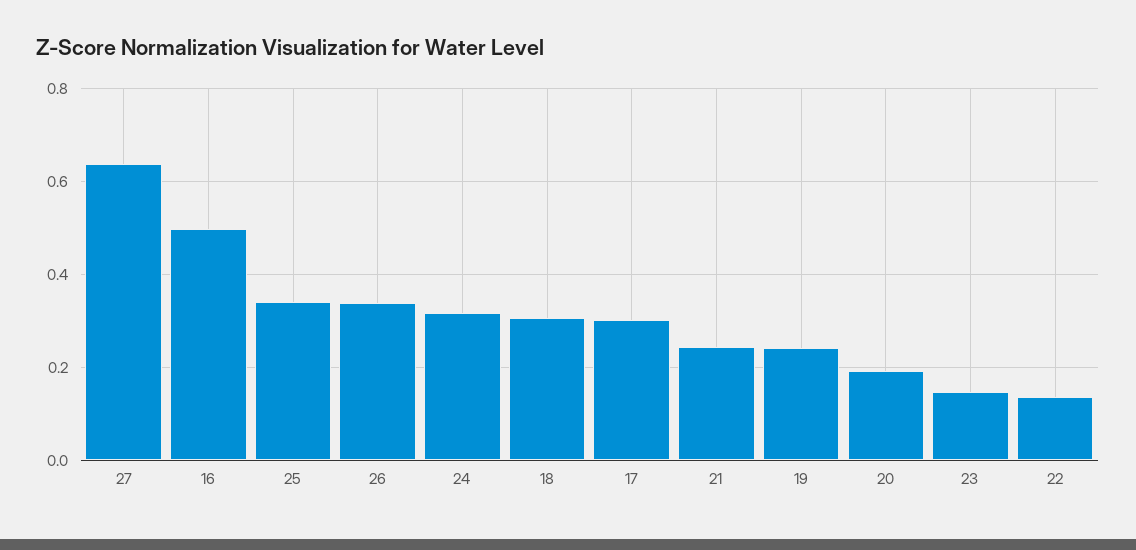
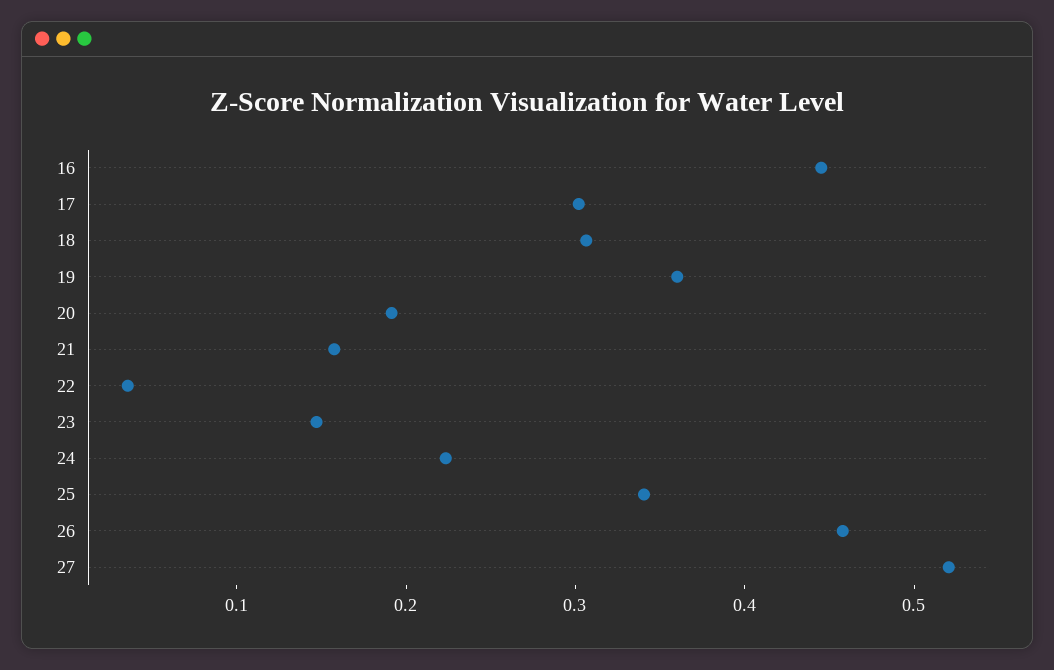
27: 0.64 -> 0.52
16: 0.5 -> 0.44
26: 0.34 -> 0.46
24: 0.32 -> 0.22
21: 0.24 -> 0.16
19: 0.24 -> 0.36
22: 0.14 -> 0.04

